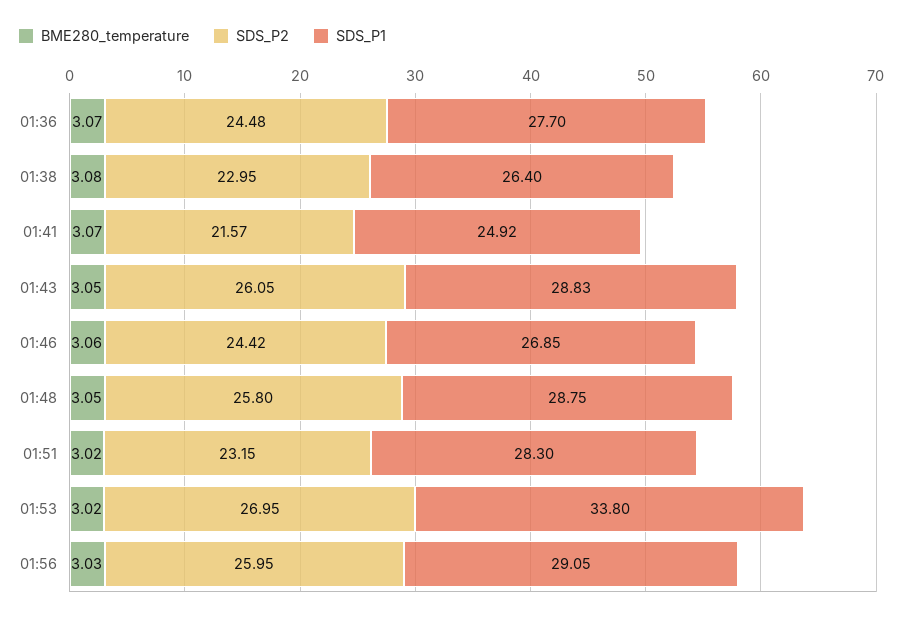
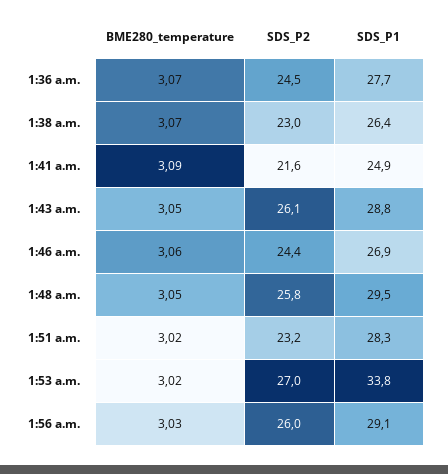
BME280_temperature, 01:38: 3.08 -> 3.07
BME280_temperature, 01:41: 3.07 -> 3.09
SDS_P1, 01:48: 28.75 -> 29.5

